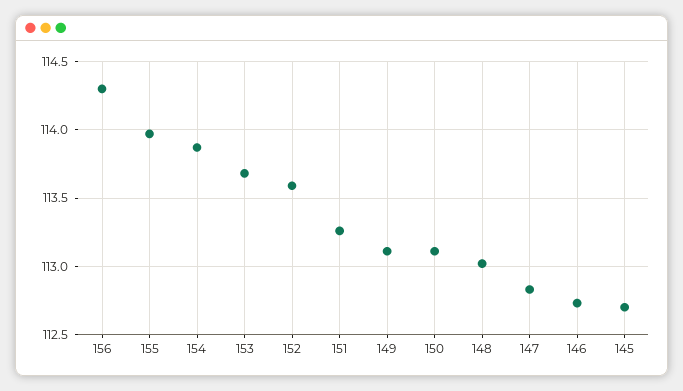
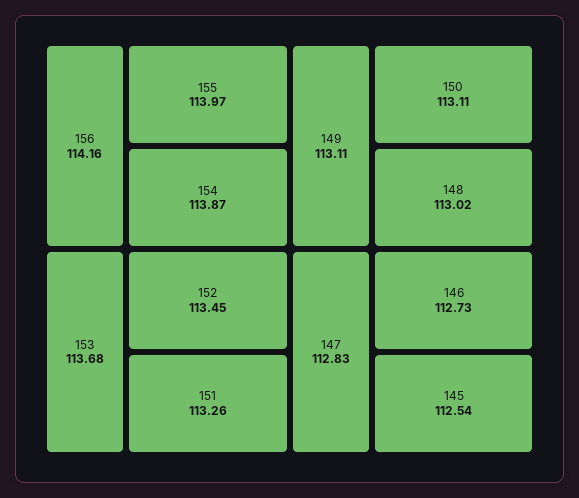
156: 114.3 -> 114.16
152: 113.6 -> 113.45
145: 112.7 -> 112.54

